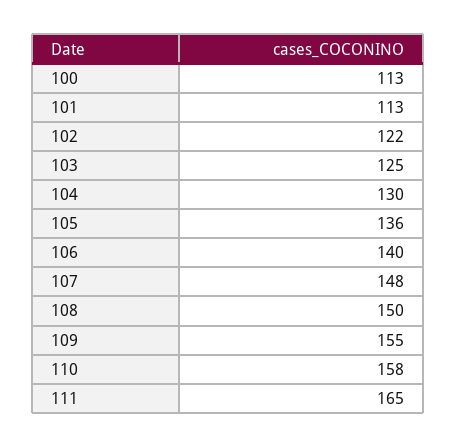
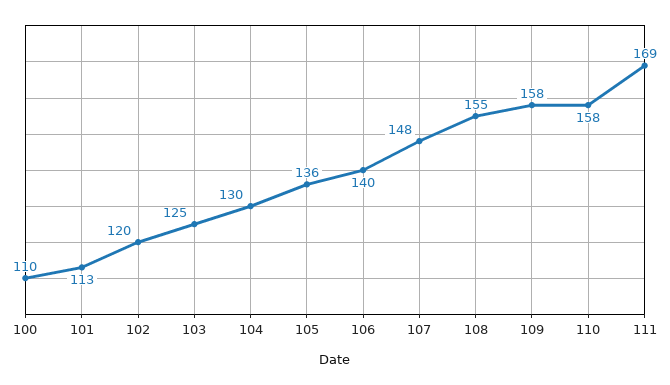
100: 113 -> 110
102: 122 -> 120
108: 150 -> 155
109: 155 -> 158
111: 165 -> 169

